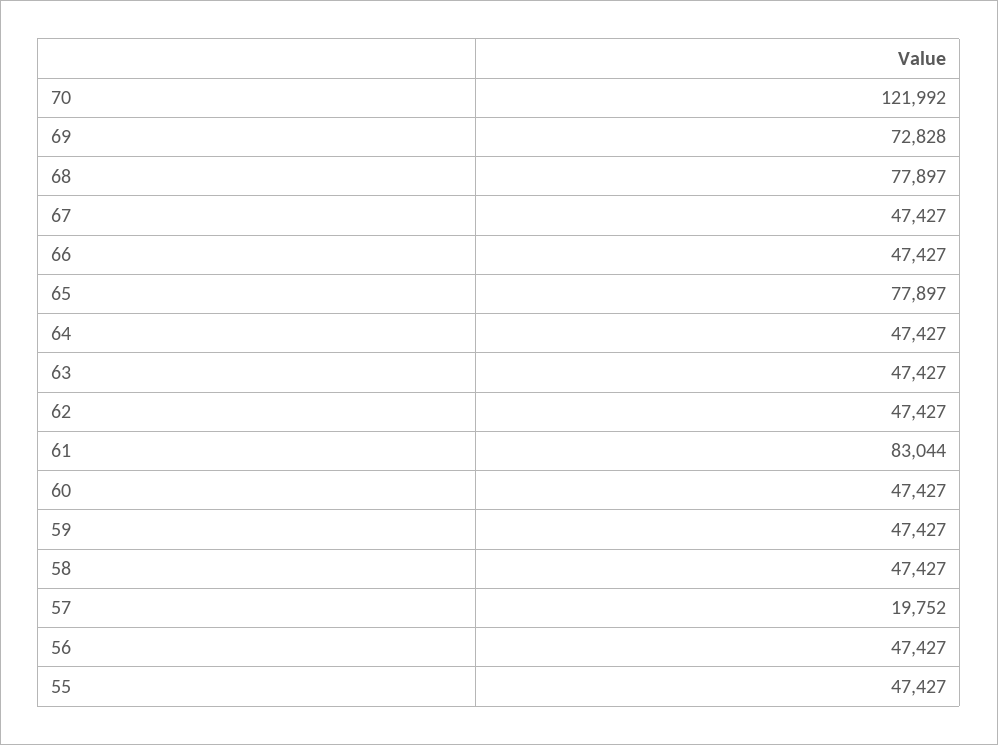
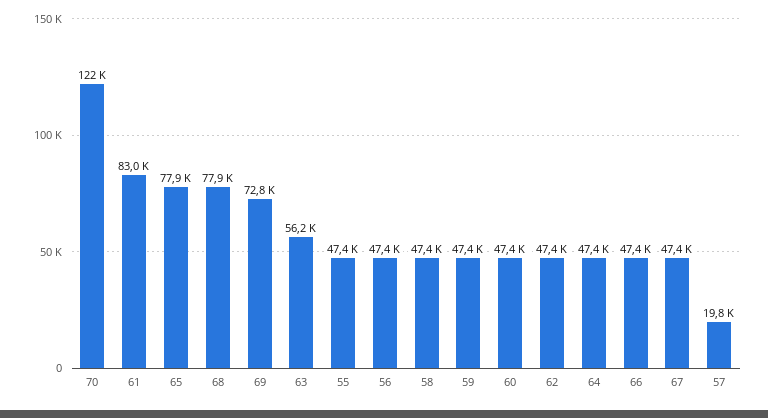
63: 47427 -> 56200

